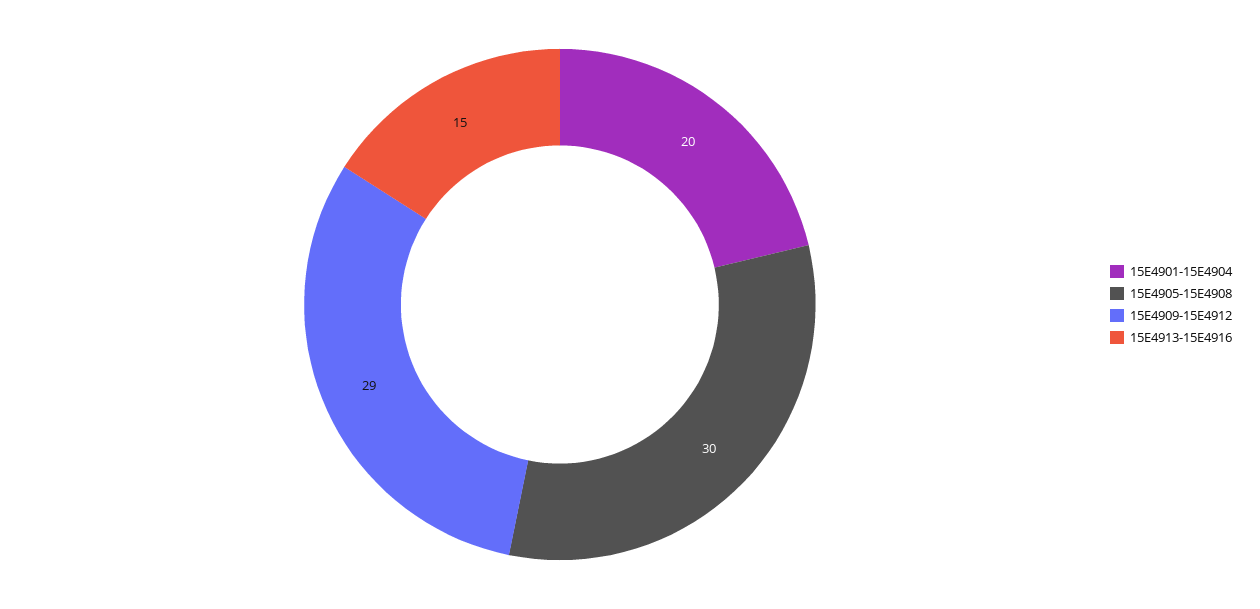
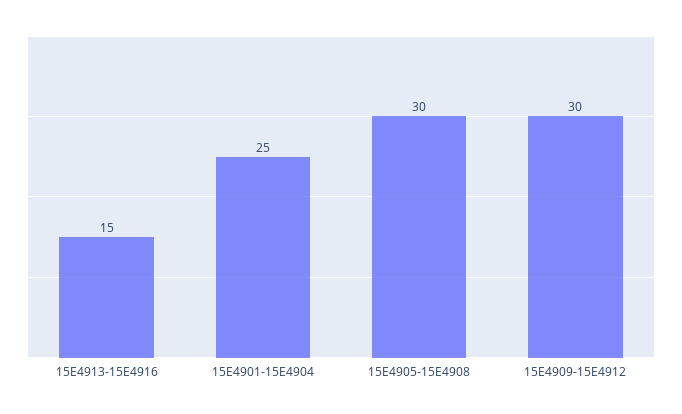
15E4901-15E4904: 20 -> 25
15E4909-15E4912: 29 -> 30

